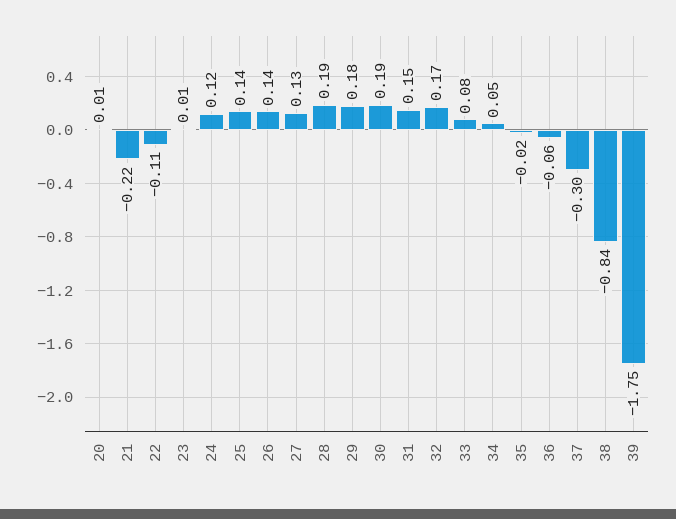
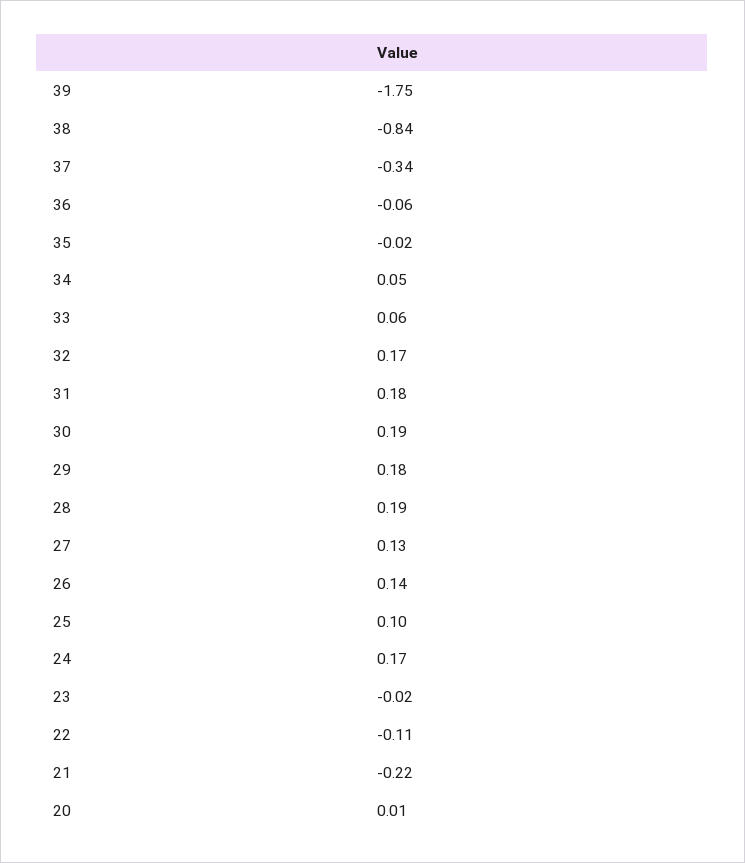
23: 0.01 -> -0.02
24: 0.12 -> 0.17
25: 0.14 -> 0.1
31: 0.15 -> 0.18
33: 0.08 -> 0.06
37: -0.3 -> -0.34

